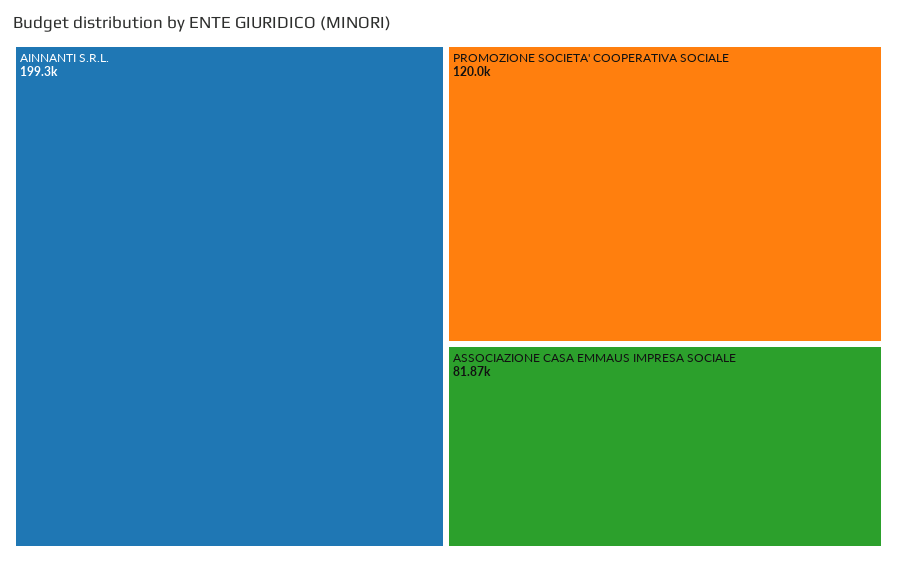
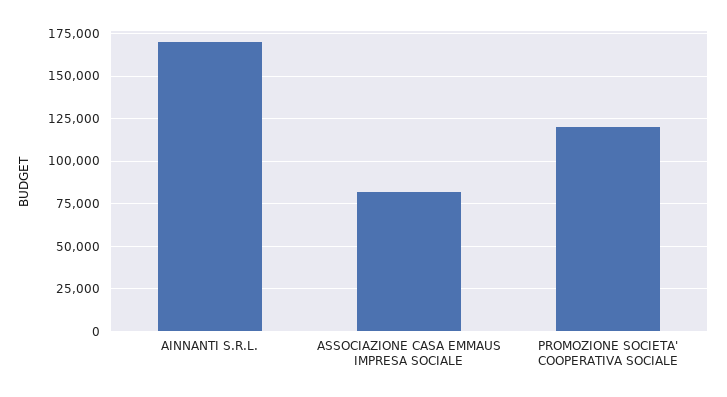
AINNANTI S.R.L.: 199300 -> 170000

